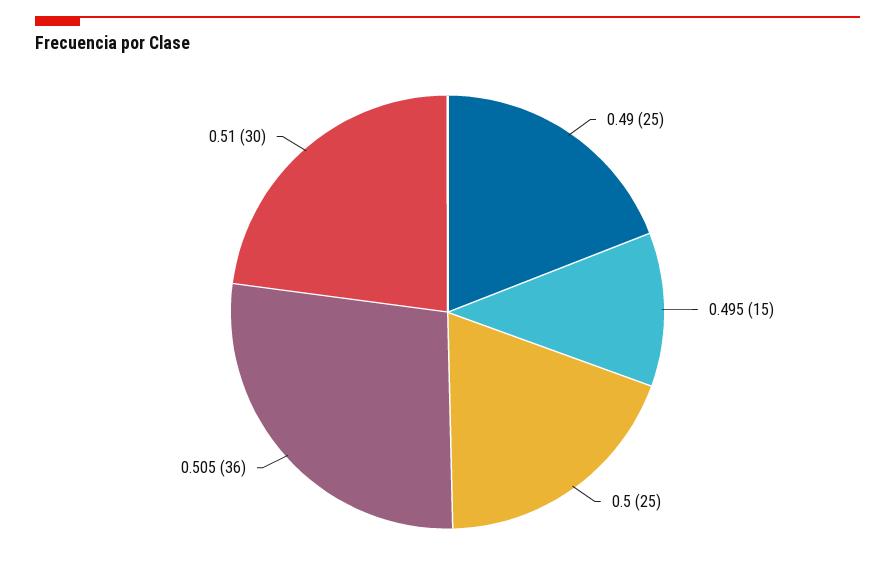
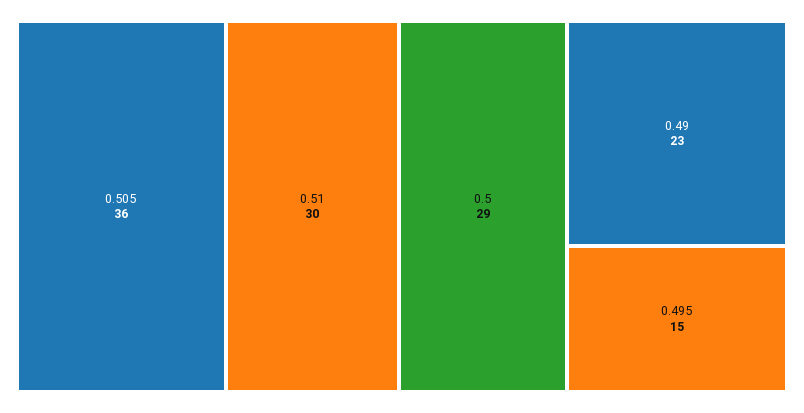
0.49: 25 -> 23
0.5: 25 -> 29

